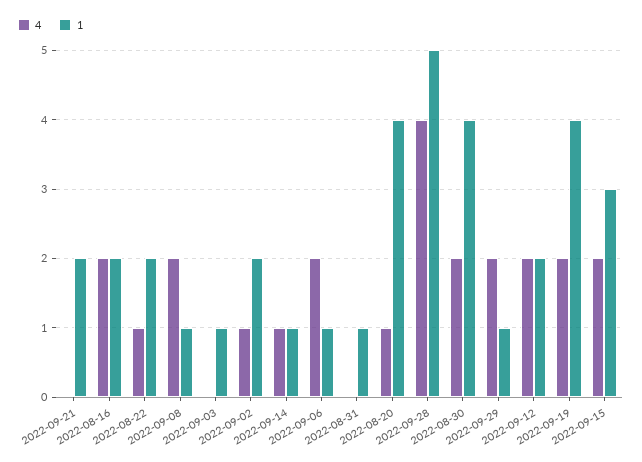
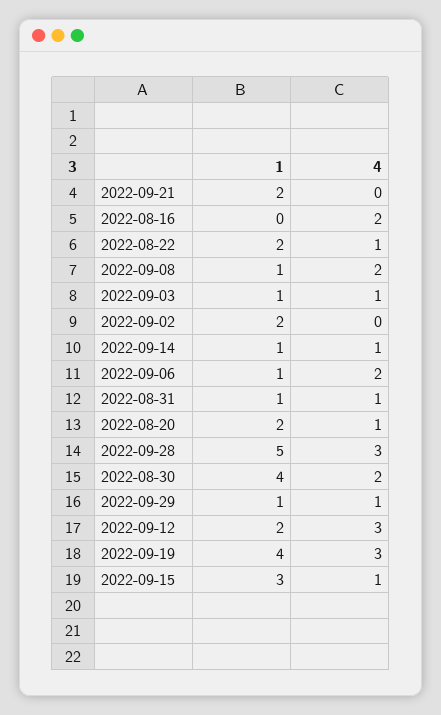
1, 2022-08-16: 2 -> 0
4, 2022-09-03: 0 -> 1
4, 2022-09-02: 1 -> 0
4, 2022-08-31: 0 -> 1
1, 2022-08-20: 4 -> 2
4, 2022-09-28: 4 -> 3
4, 2022-09-29: 2 -> 1
4, 2022-09-12: 2 -> 3
4, 2022-09-19: 2 -> 3
4, 2022-09-15: 2 -> 1

